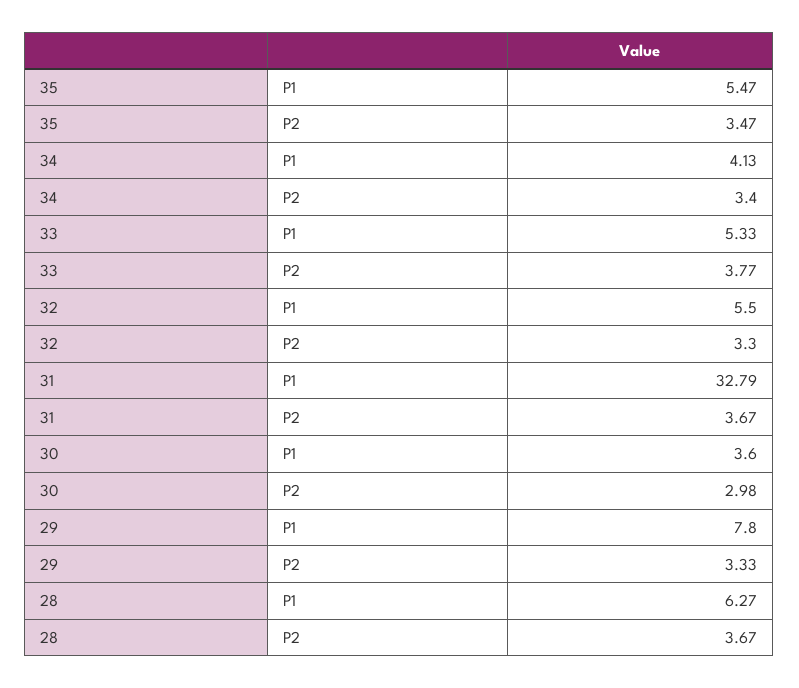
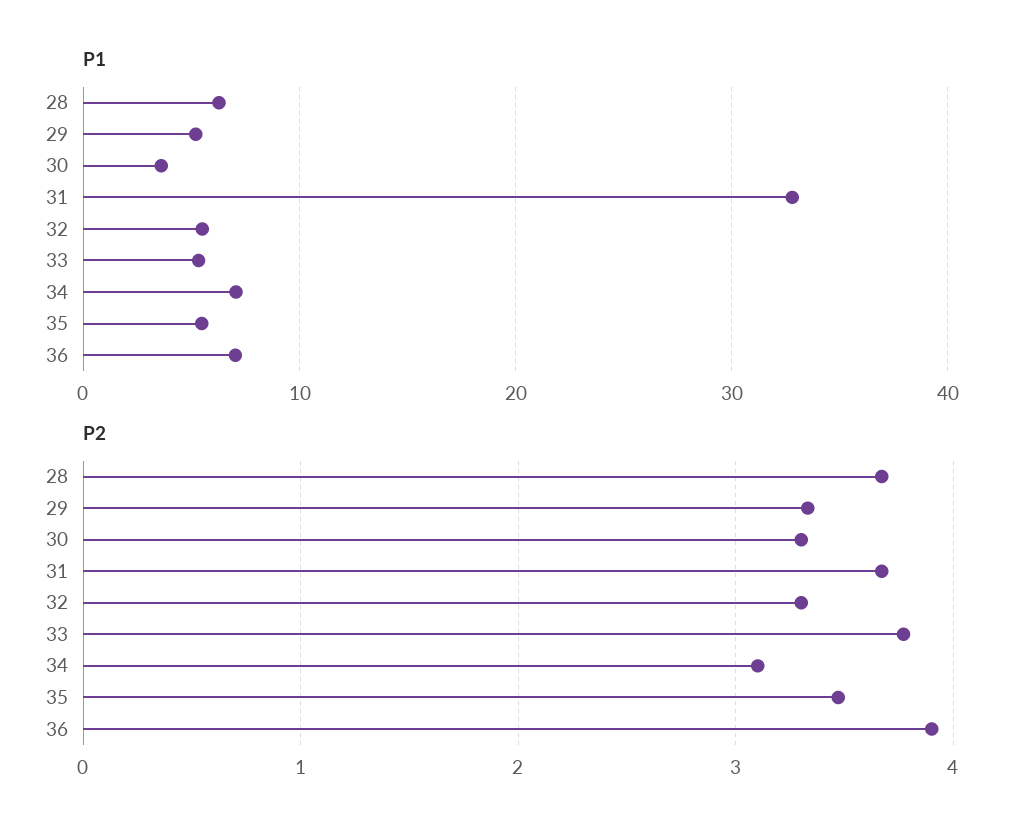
P1, 34: 4.13 -> 7
P2, 34: 3.4 -> 3.1
P2, 30: 2.98 -> 3.3
P1, 29: 7.8 -> 5
P1, 36: none -> 7
P2, 36: none -> 3.9

